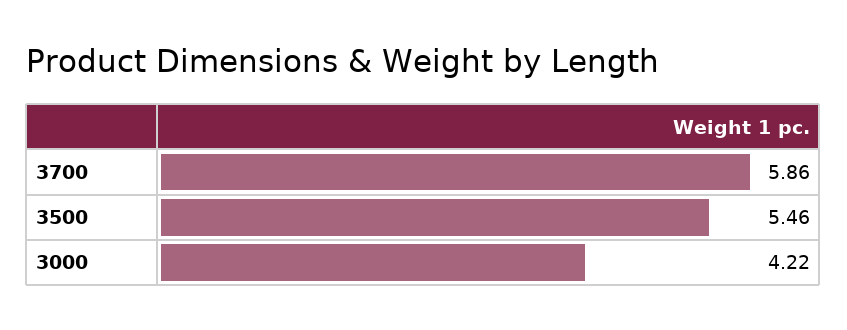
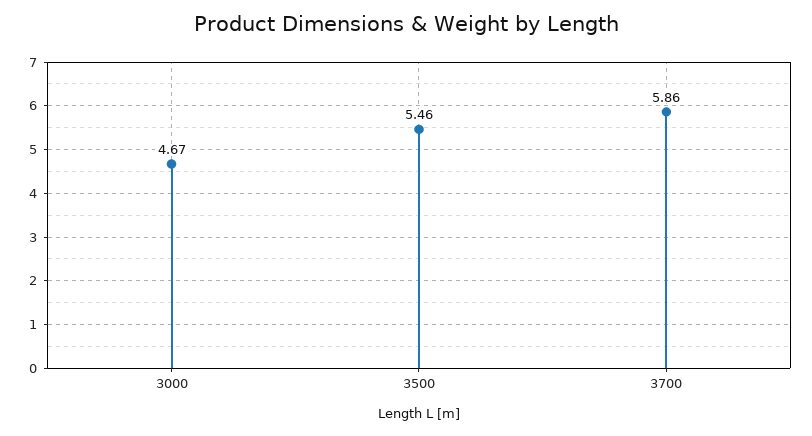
3000: 4.22 -> 4.67

